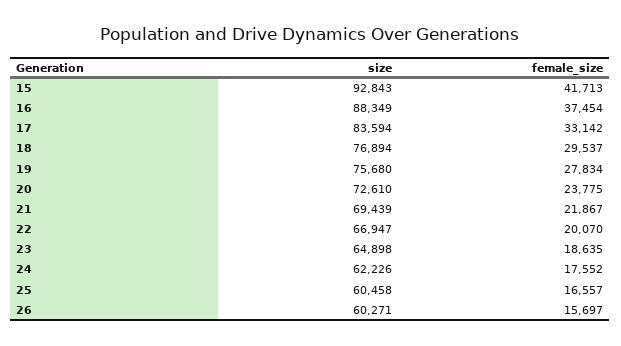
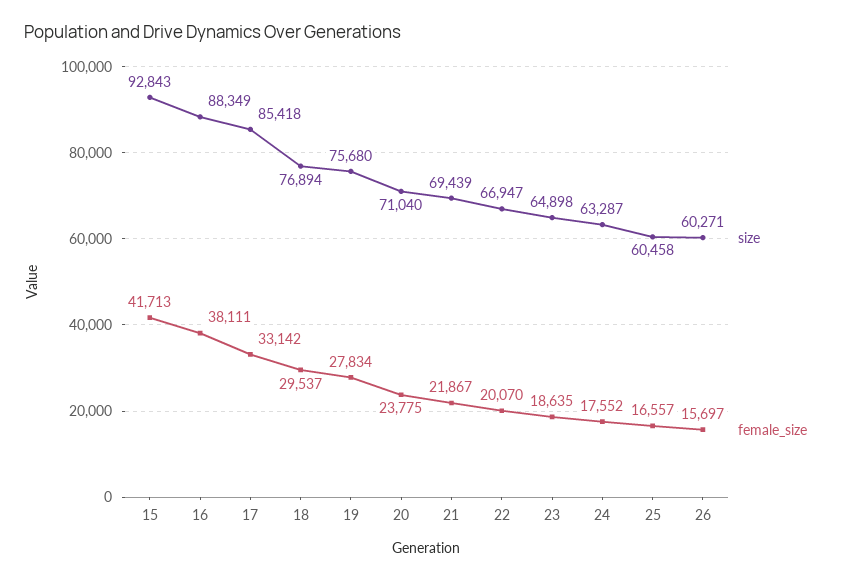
female_size, 16: 37454 -> 38111
size, 17: 83594 -> 85418
size, 20: 72610 -> 71040
size, 24: 62226 -> 63287

